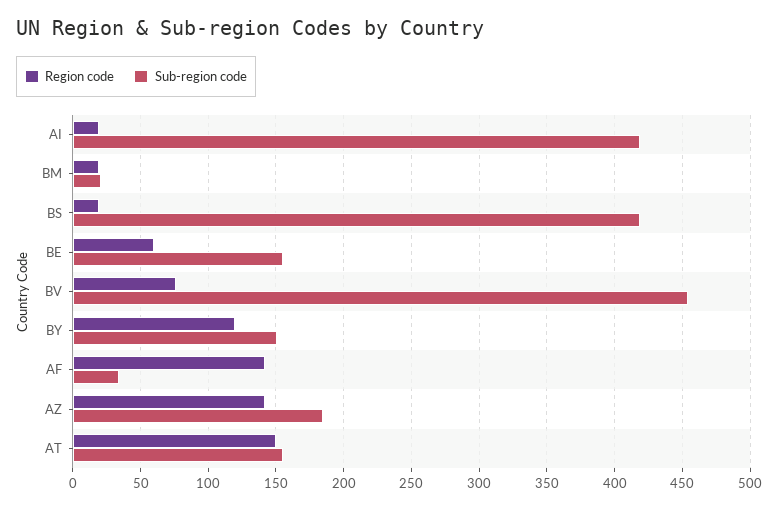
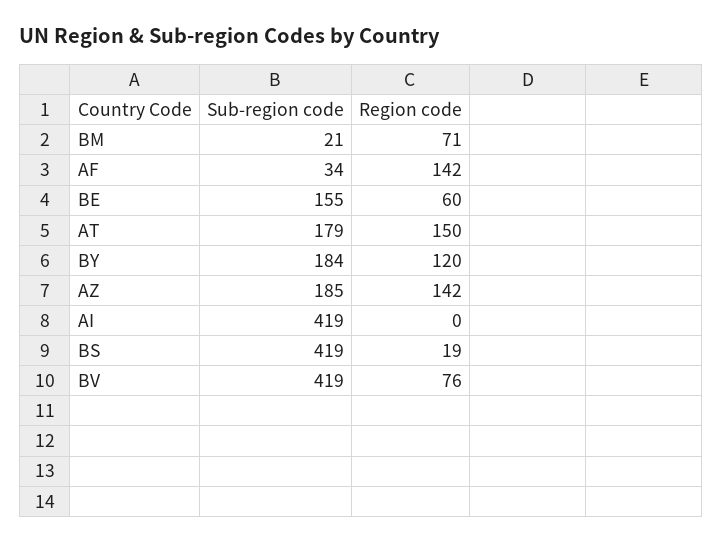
Region code, AI: 20 -> 0
Region code, BM: 20 -> 71
Sub-region code, BV: 455 -> 419
Sub-region code, BY: 150 -> 184
Sub-region code, AT: 155 -> 179

